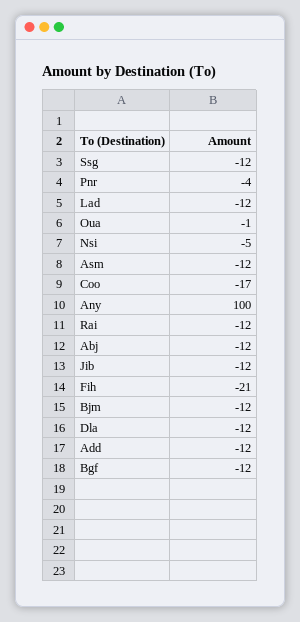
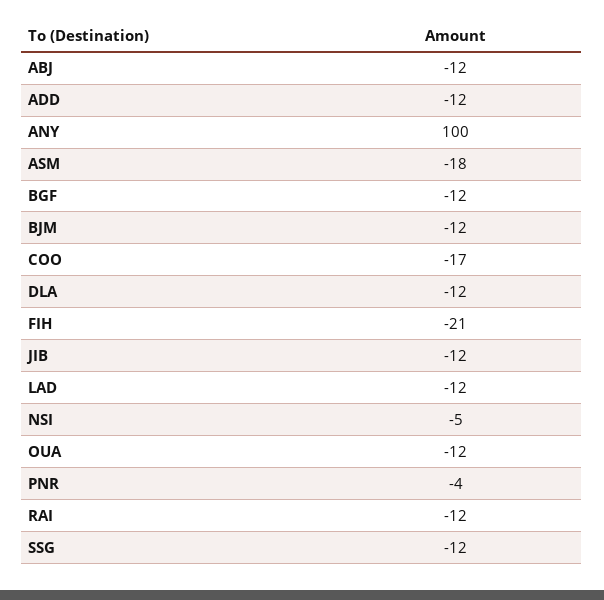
Oua: -1 -> -12
Asm: -12 -> -18

